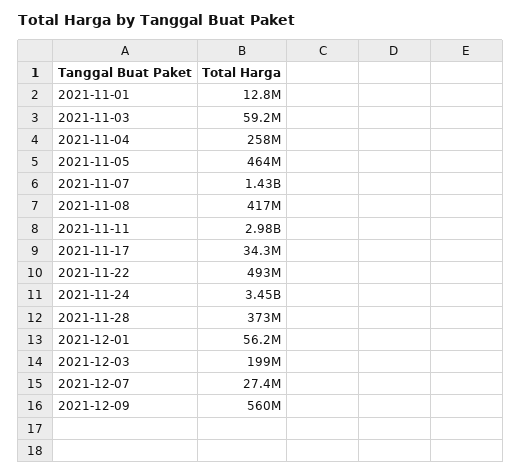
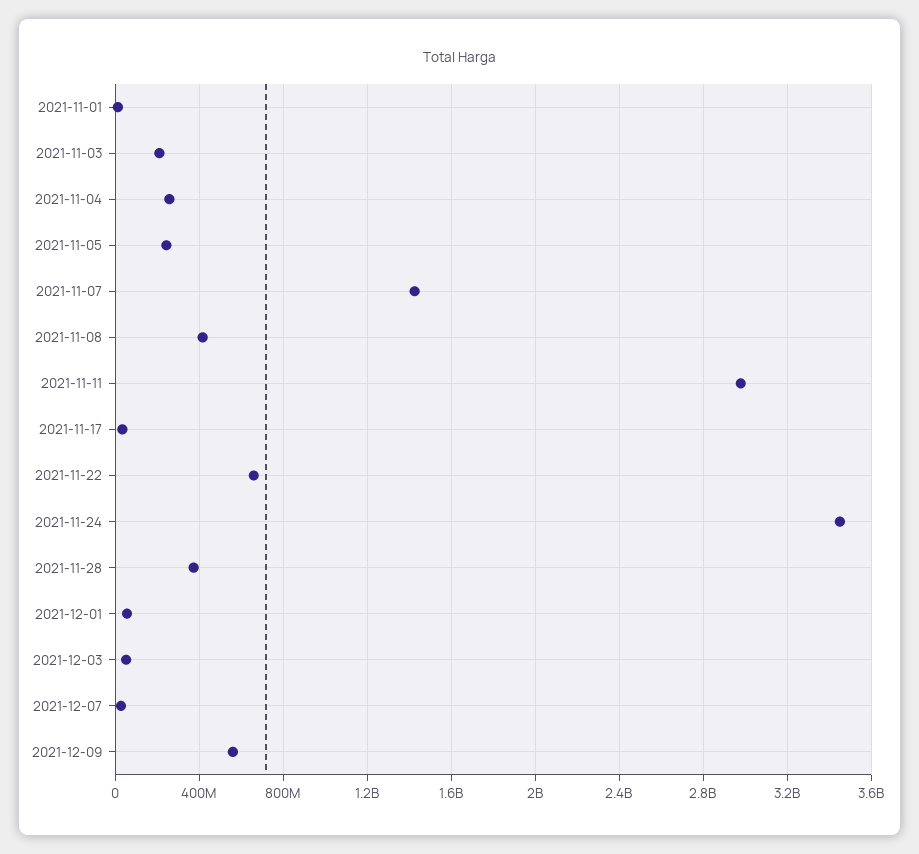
2021-11-03: 59200000 -> 200000000
2021-11-05: 464000000 -> 250000000
2021-11-22: 493000000 -> 650000000
2021-12-03: 199000000 -> 50000000

